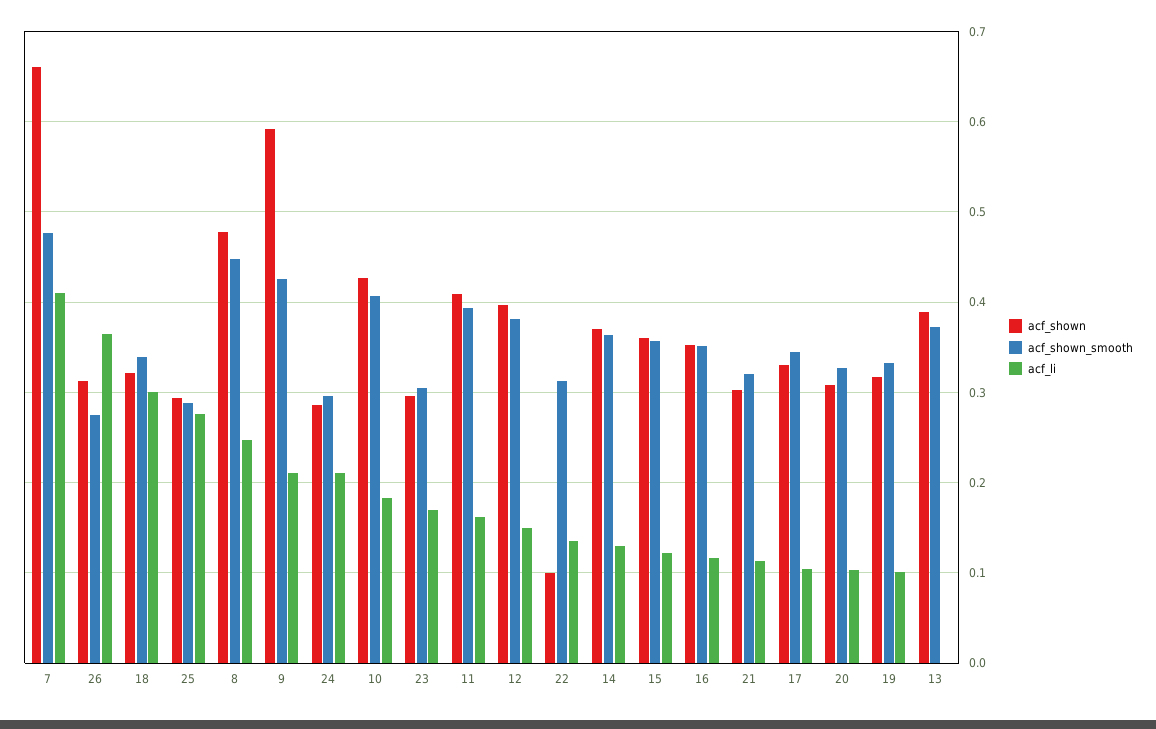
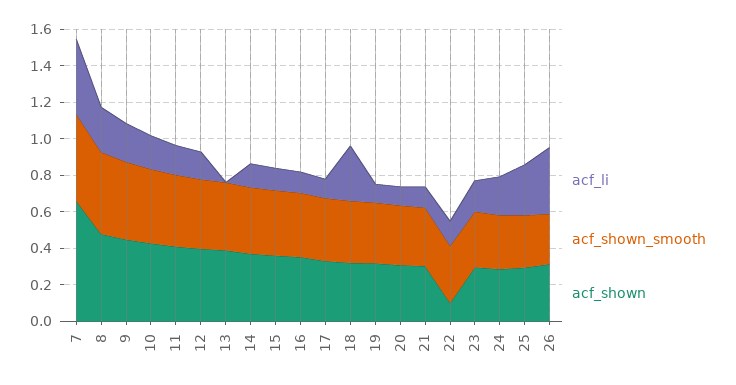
acf_shown, 9: 0.59 -> 0.45

